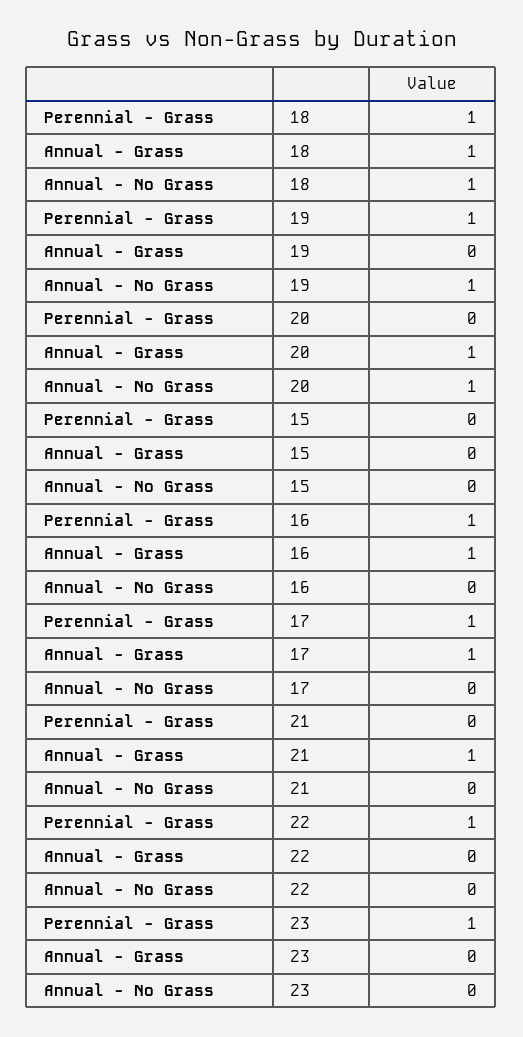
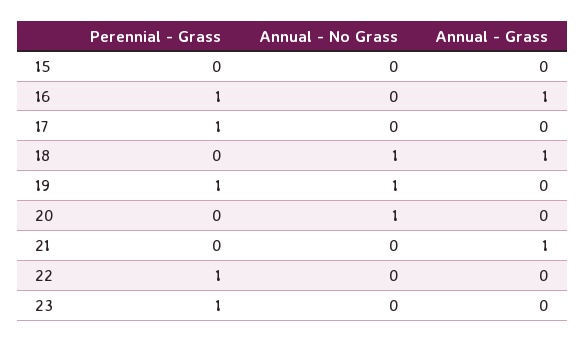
Perennial - Grass, 18: 1 -> 0
Annual - Grass, 20: 1 -> 0
Annual - Grass, 17: 1 -> 0

